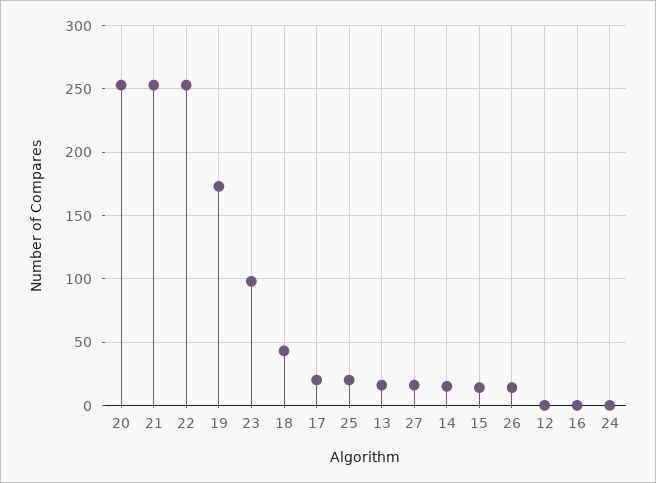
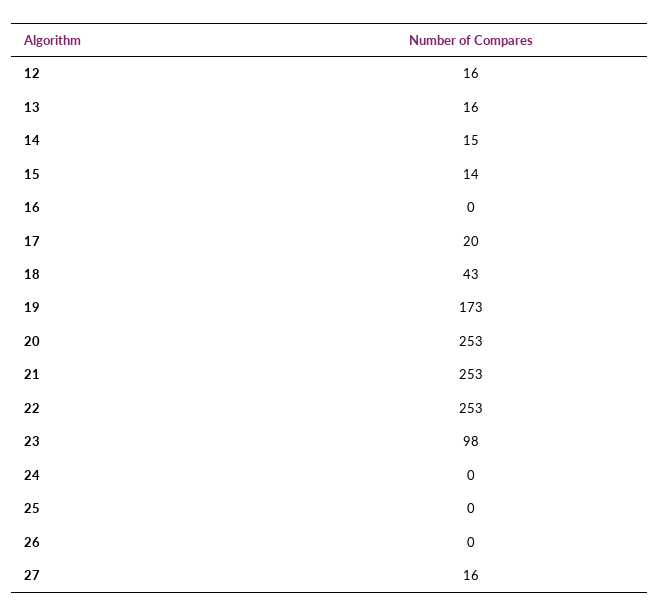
25: 20 -> 0
26: 15 -> 0
12: 0 -> 16

